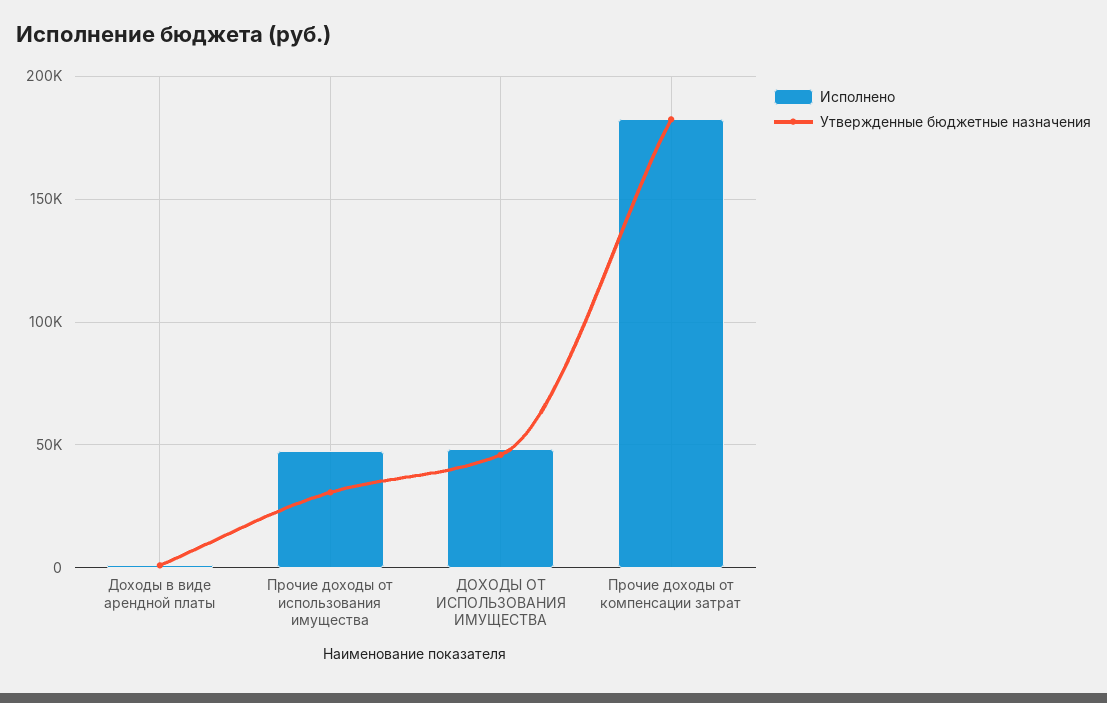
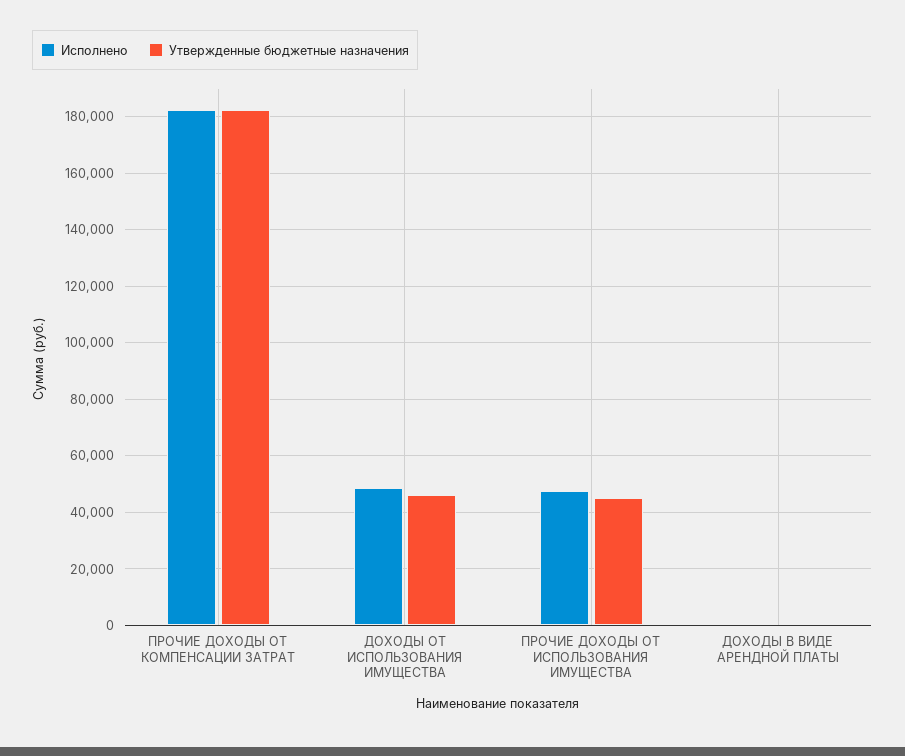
Утвержденные бюджетные назначения, Прочие доходы от использования имущества: 30000 -> 45000

